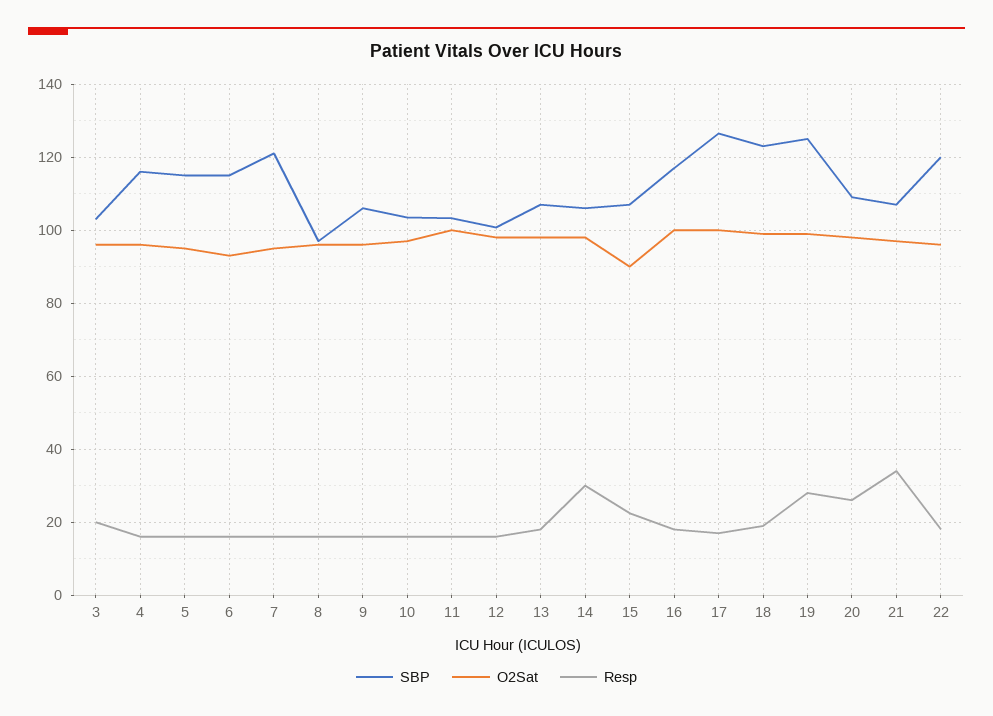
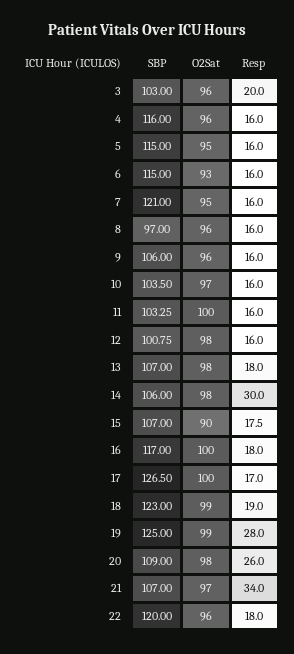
Resp, 15: 22 -> 17.5

